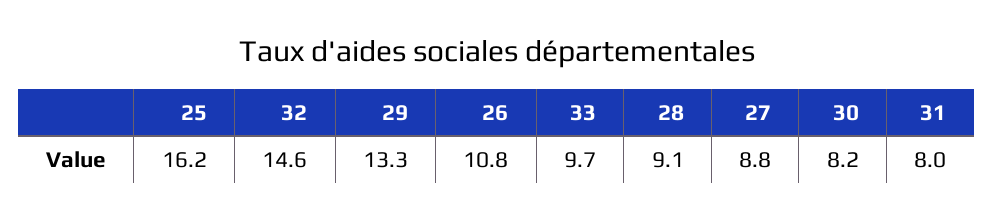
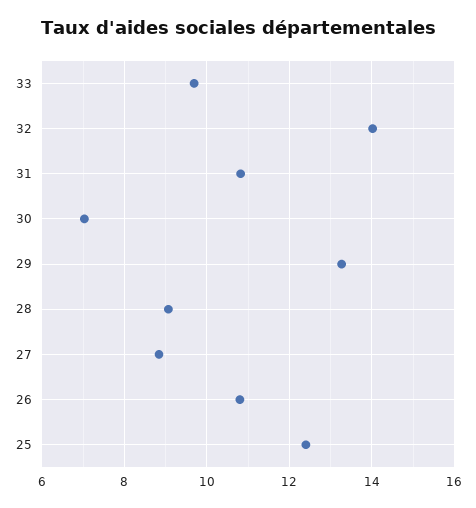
25: 16.2 -> 12.4
32: 14.6 -> 14
30: 8.2 -> 7
31: 8 -> 10.8

